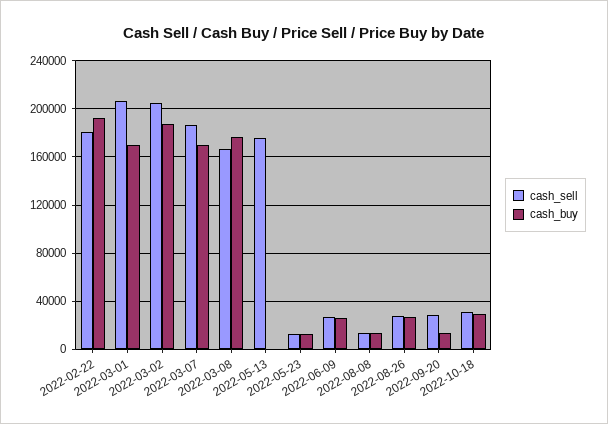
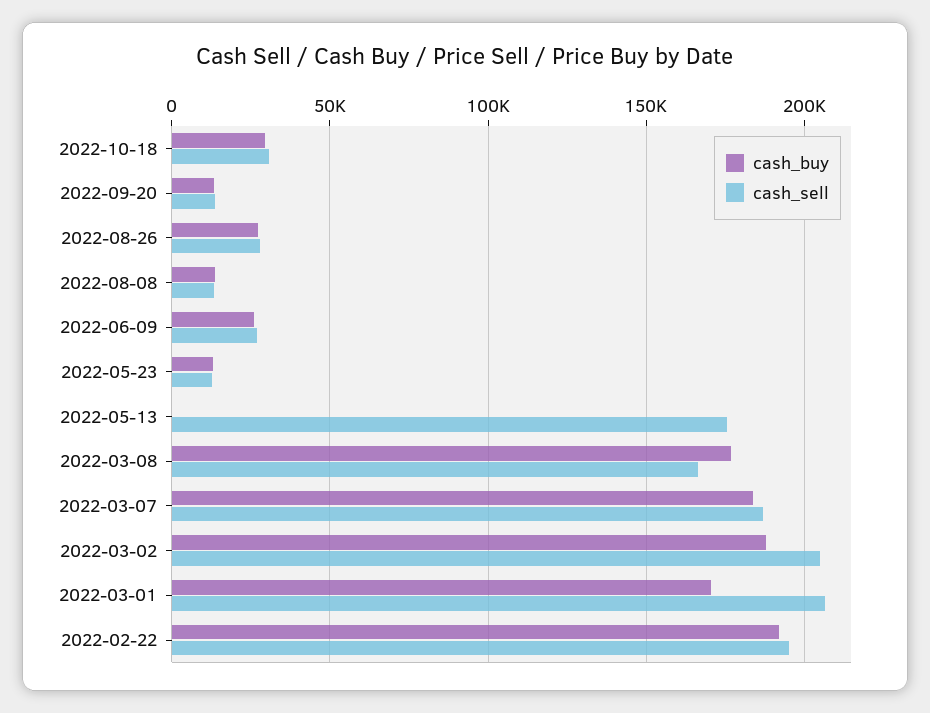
cash_sell, 2022-02-22: 180000 -> 195000
cash_buy, 2022-03-07: 170000 -> 185000
cash_sell, 2022-09-20: 30000 -> 15000

